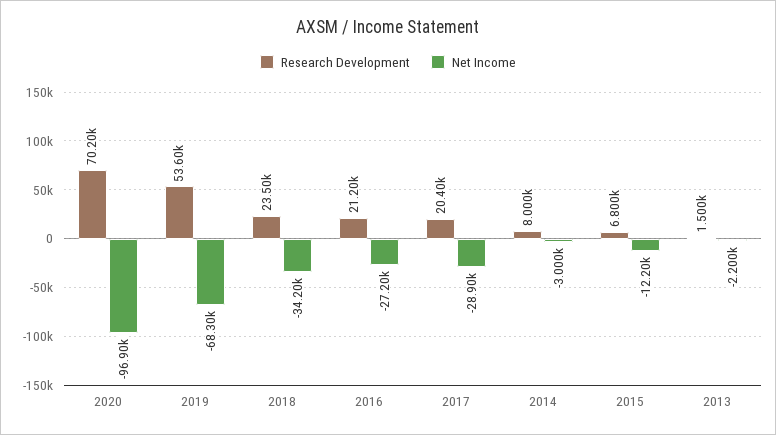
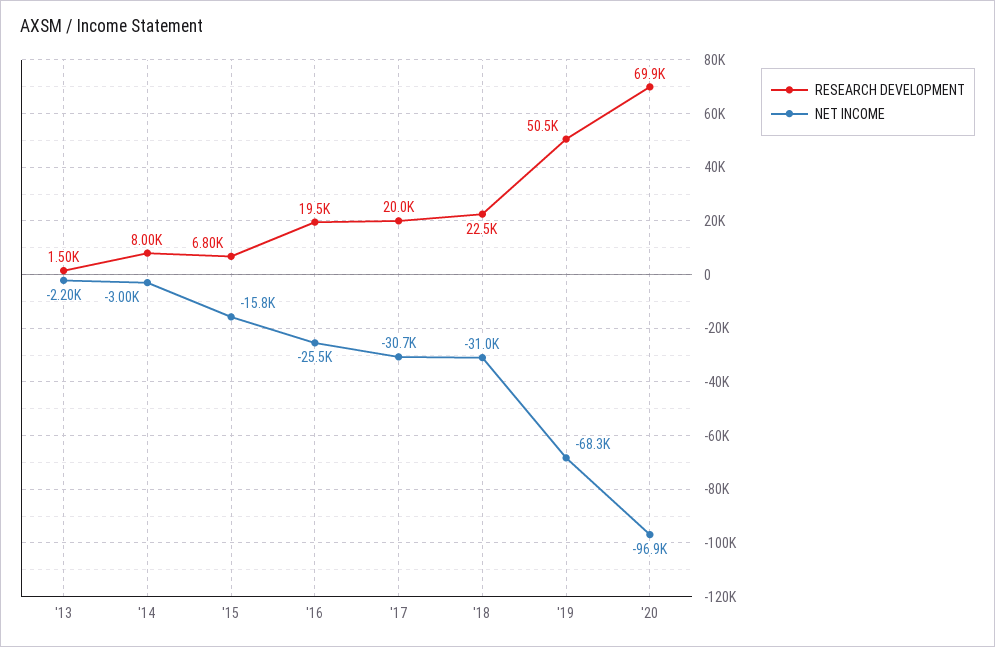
Research Development, 2020: 70200 -> 69900
Research Development, 2019: 53600 -> 50500
Research Development, 2018: 23500 -> 22500
Net Income, 2018: -34200 -> -31000
Research Development, 2016: 21200 -> 19500
Net Income, 2016: -27200 -> -25500
Research Development, 2017: 20400 -> 20000
Net Income, 2017: -28900 -> -30700
Net Income, 2015: -12200 -> -15800

